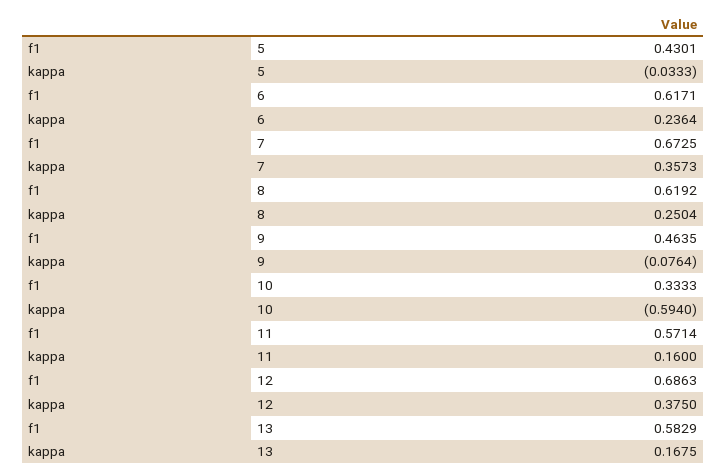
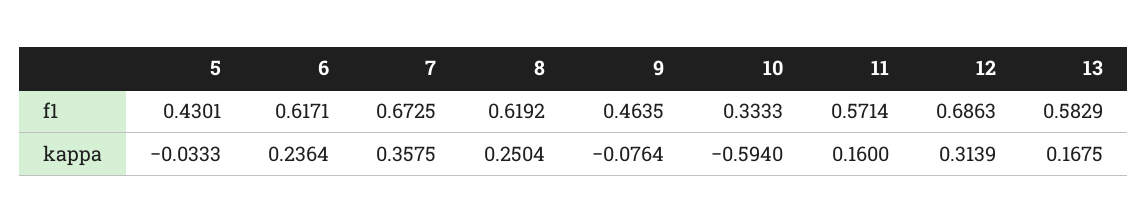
kappa, 7: 0.3573 -> 0.3575
kappa, 12: 0.375 -> 0.3139

